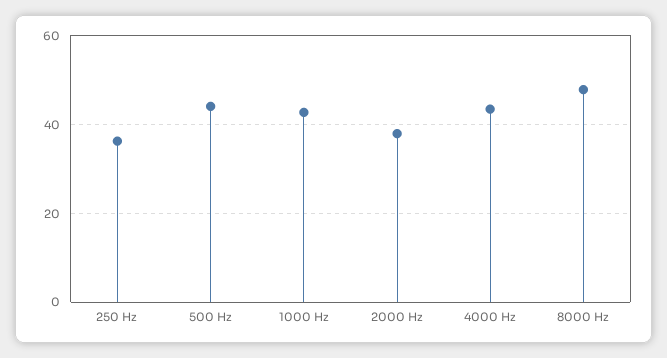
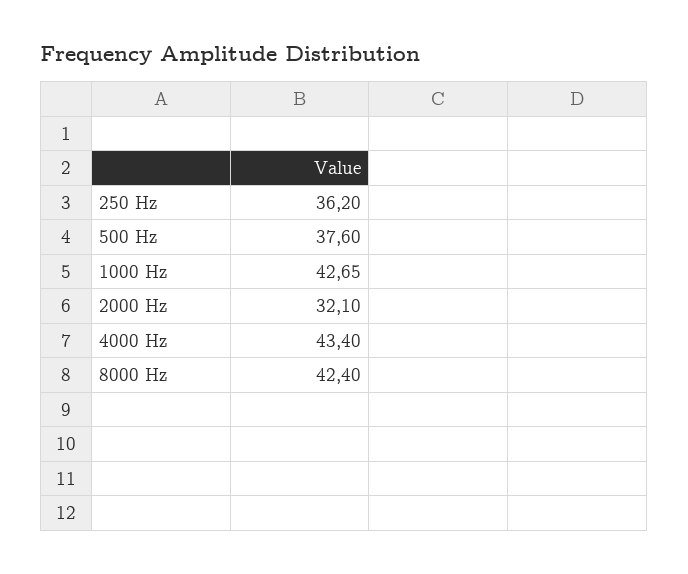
500 Hz: 44 -> 37.6
2000 Hz: 38 -> 32.1
8000 Hz: 48 -> 42.4

